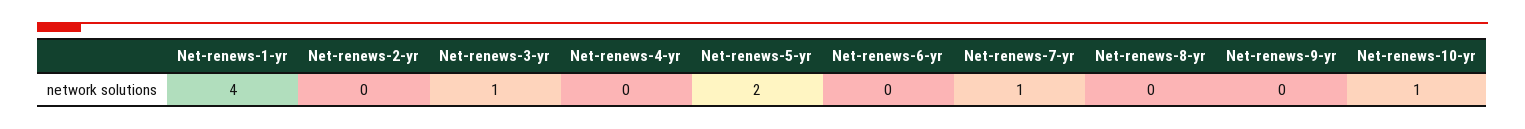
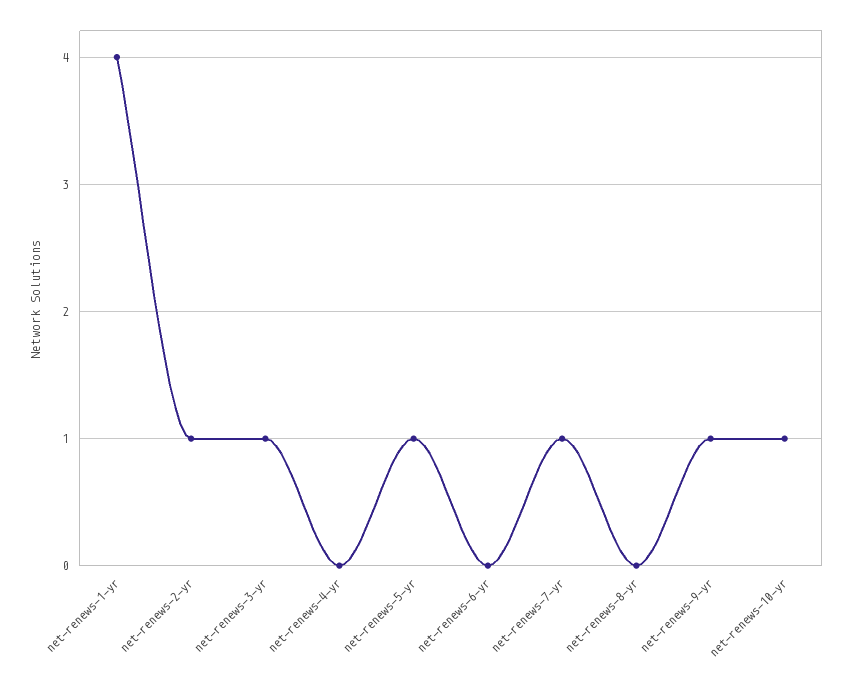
Net-renews-2-yr: 0 -> 1
Net-renews-5-yr: 2 -> 1
Net-renews-9-yr: 0 -> 1

